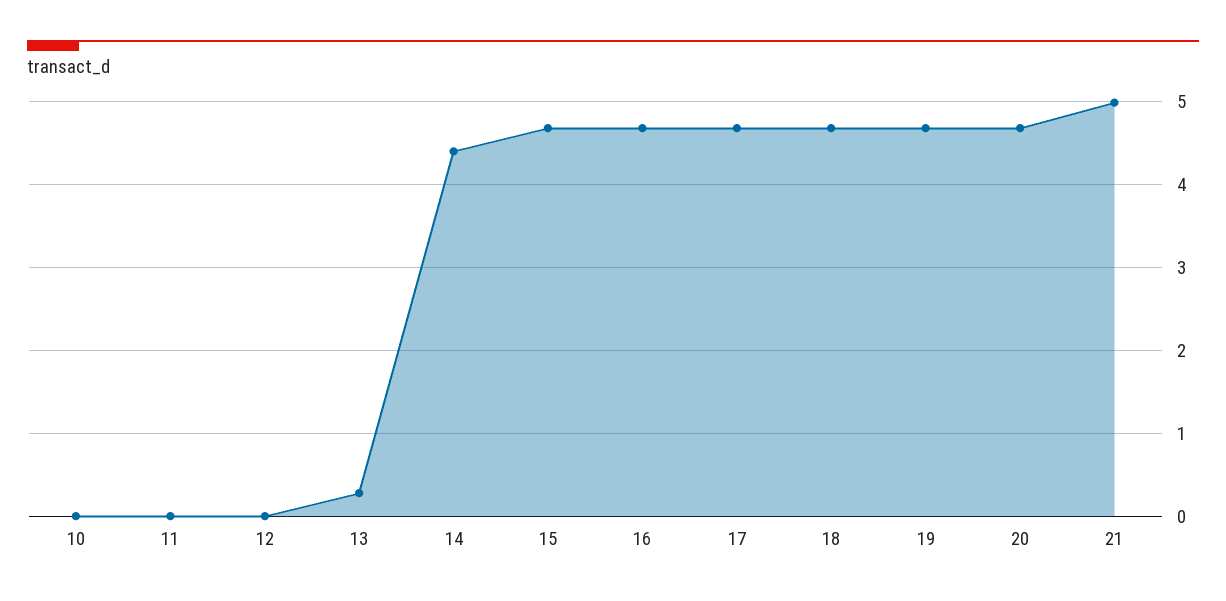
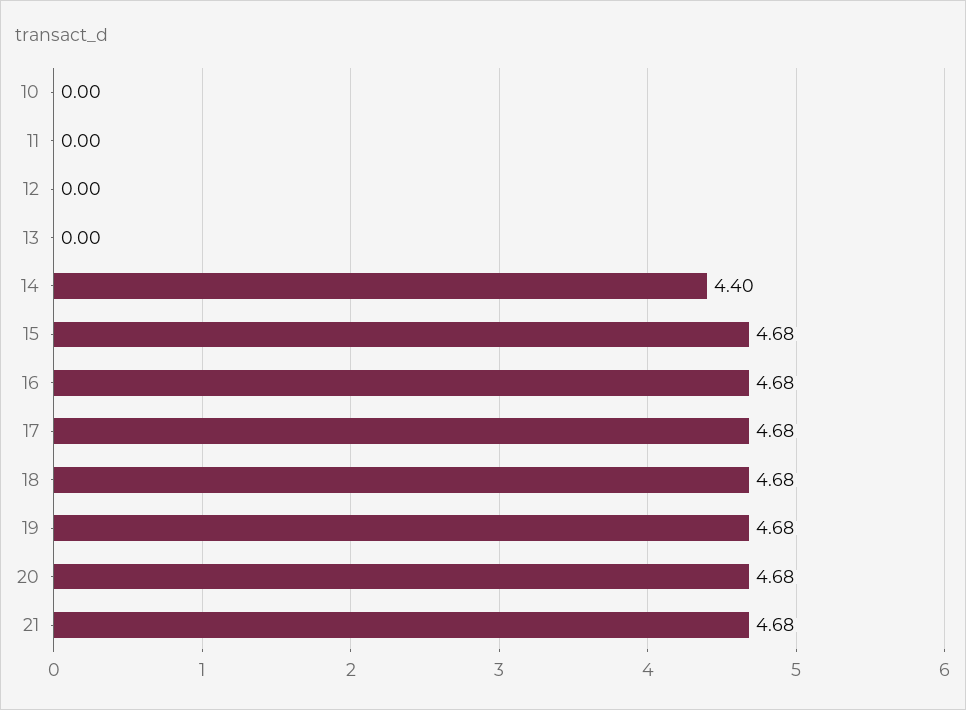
13: 0.3 -> 0
21: 5 -> 4.68

